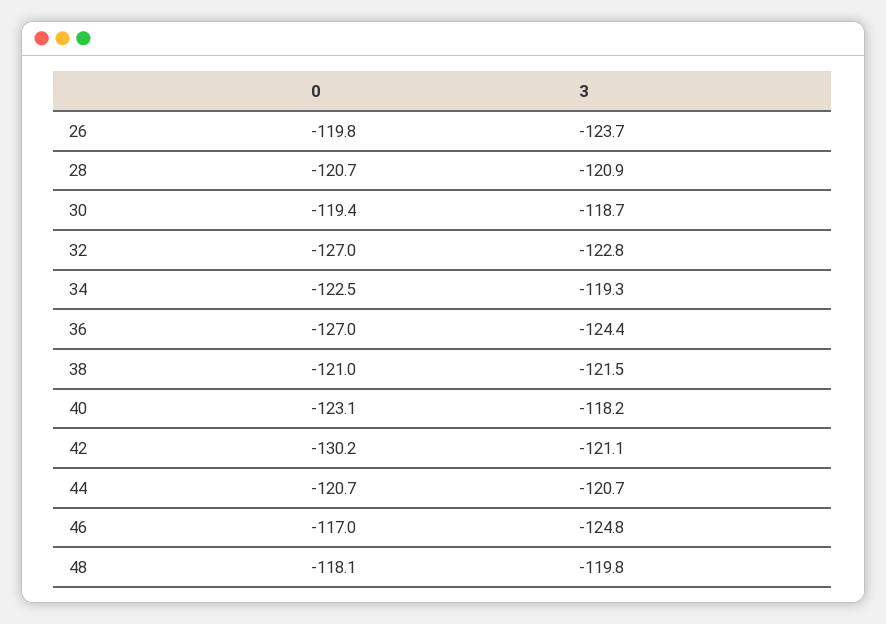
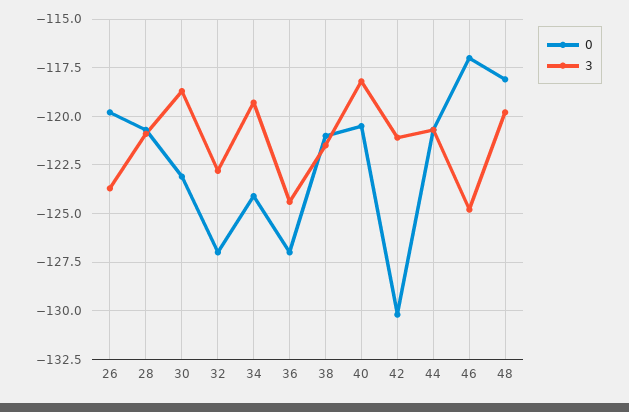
0, 30: -119.4 -> -123
0, 34: -122.5 -> -124
0, 40: -123.1 -> -120.5

